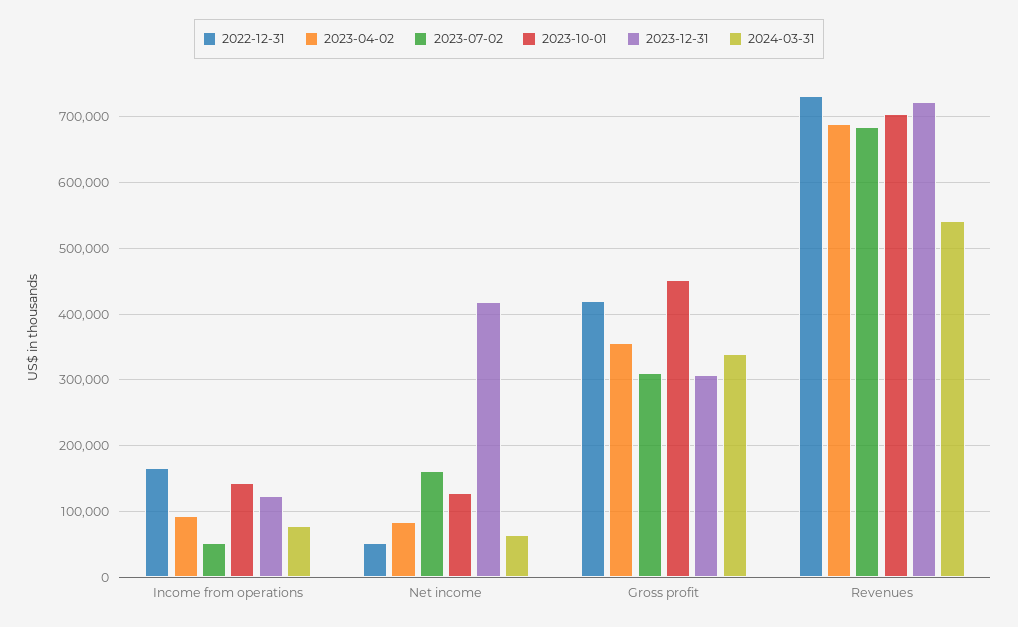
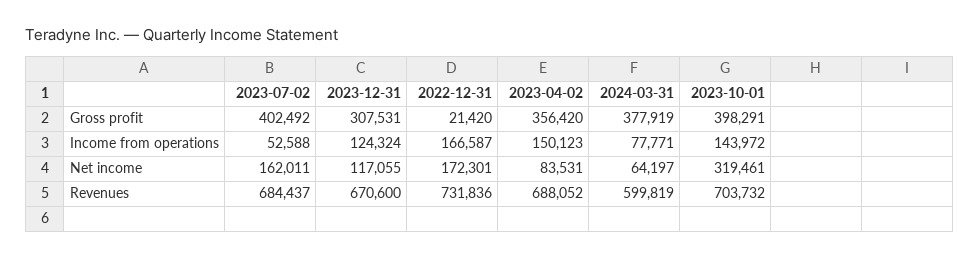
2023-04-02, Income from operations: 90000 -> 150123
2022-12-31, Net income: 50000 -> 172301
2023-10-01, Net income: 130000 -> 319461
2023-12-31, Net income: 420000 -> 117055
2022-12-31, Gross profit: 420000 -> 21420
2023-07-02, Gross profit: 310000 -> 402492
2023-10-01, Gross profit: 450000 -> 398291
2024-03-31, Gross profit: 340000 -> 377919
2023-12-31, Revenues: 720000 -> 670600
2024-03-31, Revenues: 540000 -> 599819

